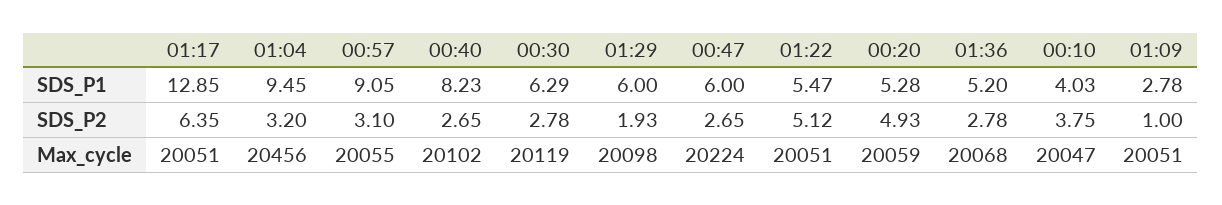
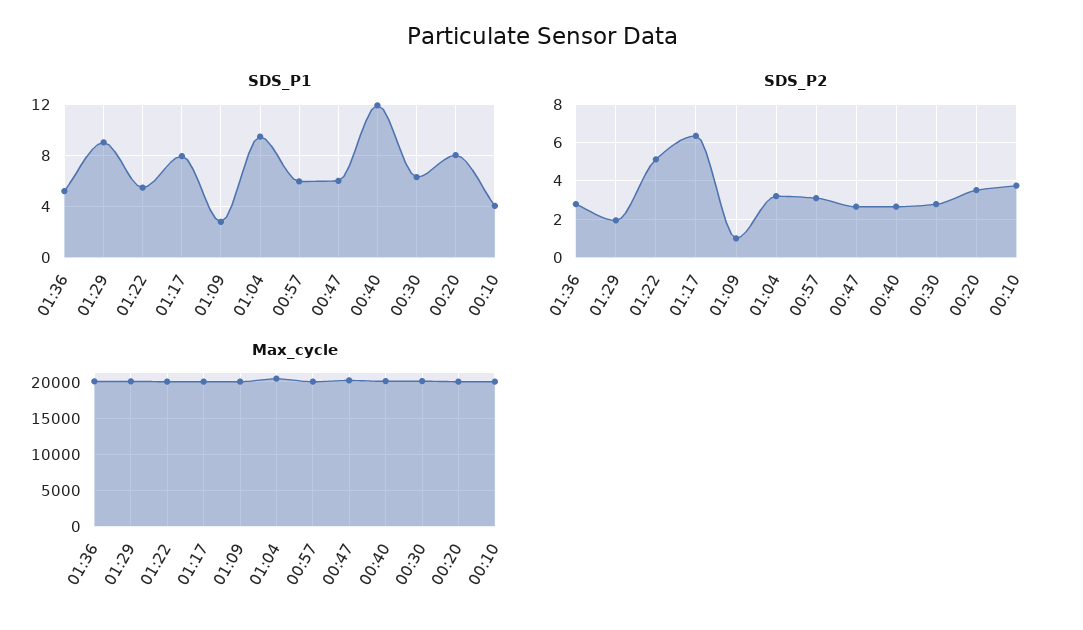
SDS_P1, 01:17: 12.85 -> 8
SDS_P1, 00:57: 9.05 -> 6
SDS_P1, 00:40: 8.23 -> 12
SDS_P1, 01:29: 6 -> 9
SDS_P1, 00:20: 5.28 -> 8
SDS_P2, 00:20: 4.93 -> 3.5

